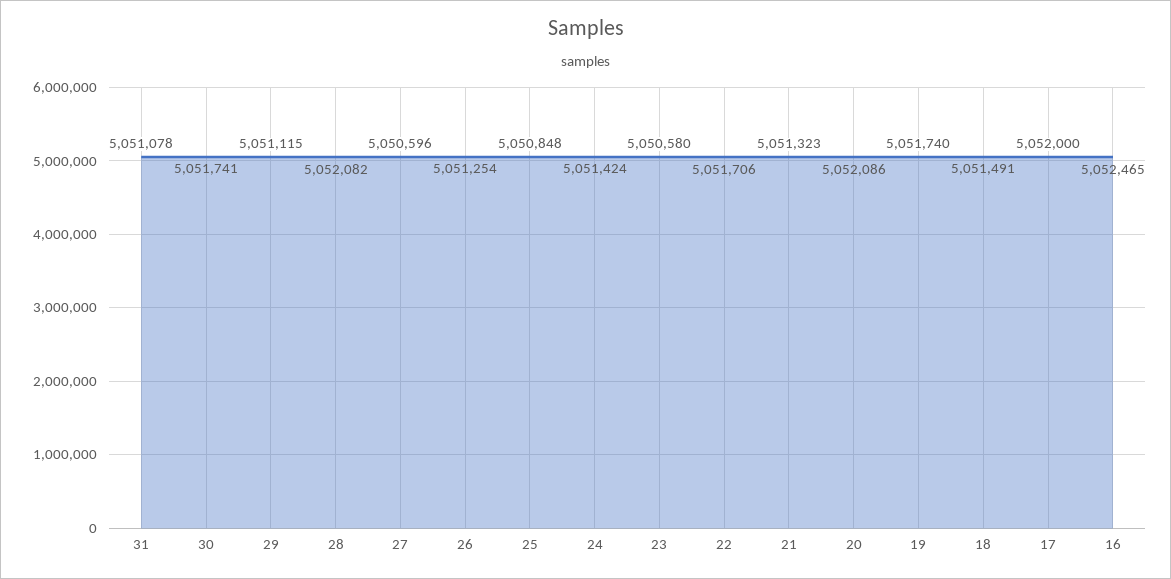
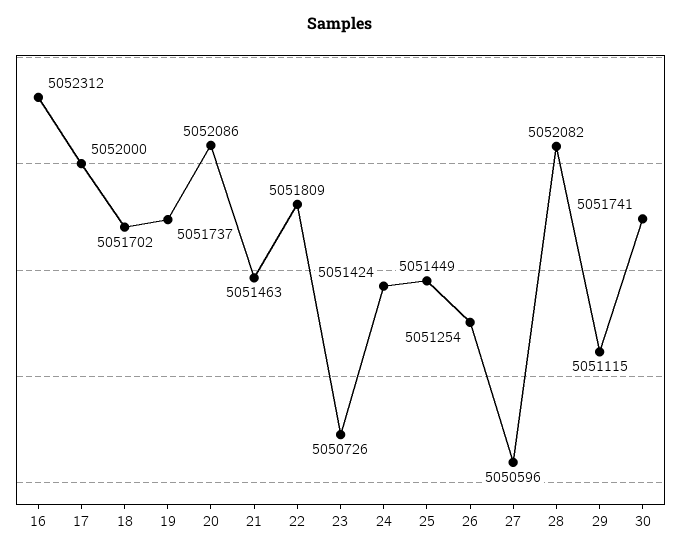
31: 5051078 -> none
25: 5050848 -> 5051449
23: 5050580 -> 5050726
22: 5051706 -> 5051809
21: 5051323 -> 5051463
19: 5051740 -> 5051737
18: 5051491 -> 5051702
16: 5052465 -> 5052312

